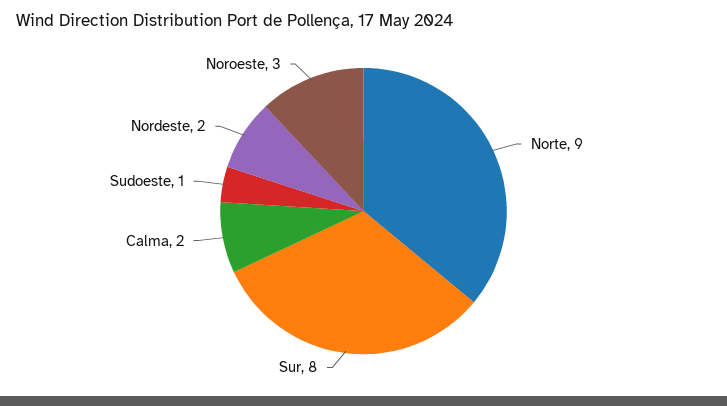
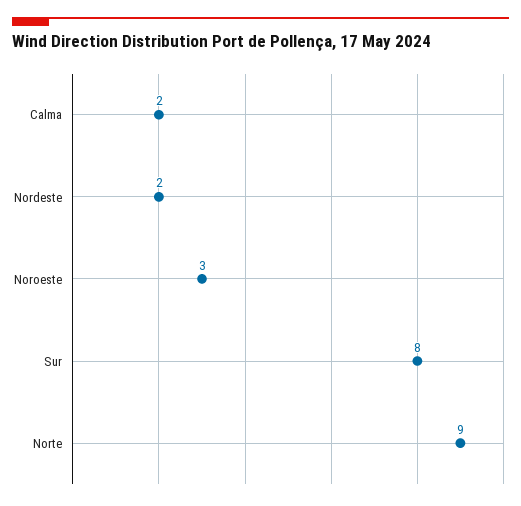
Sudoeste: 1 -> none

